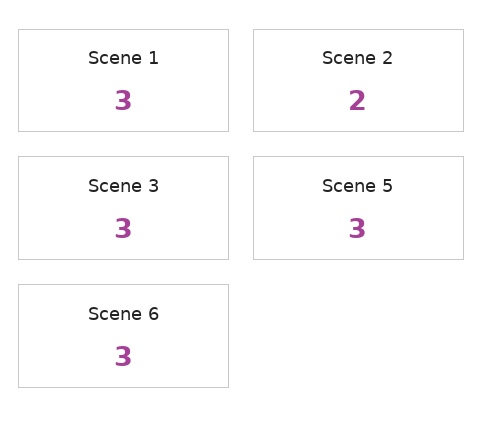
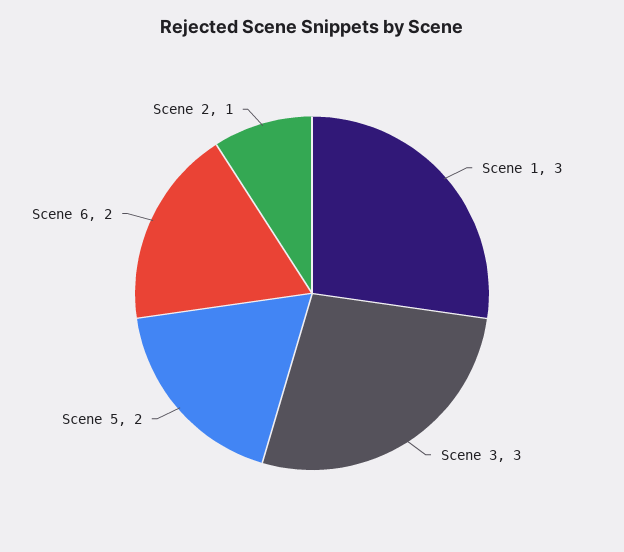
Scene 2: 2 -> 1
Scene 5: 3 -> 2
Scene 6: 3 -> 2

